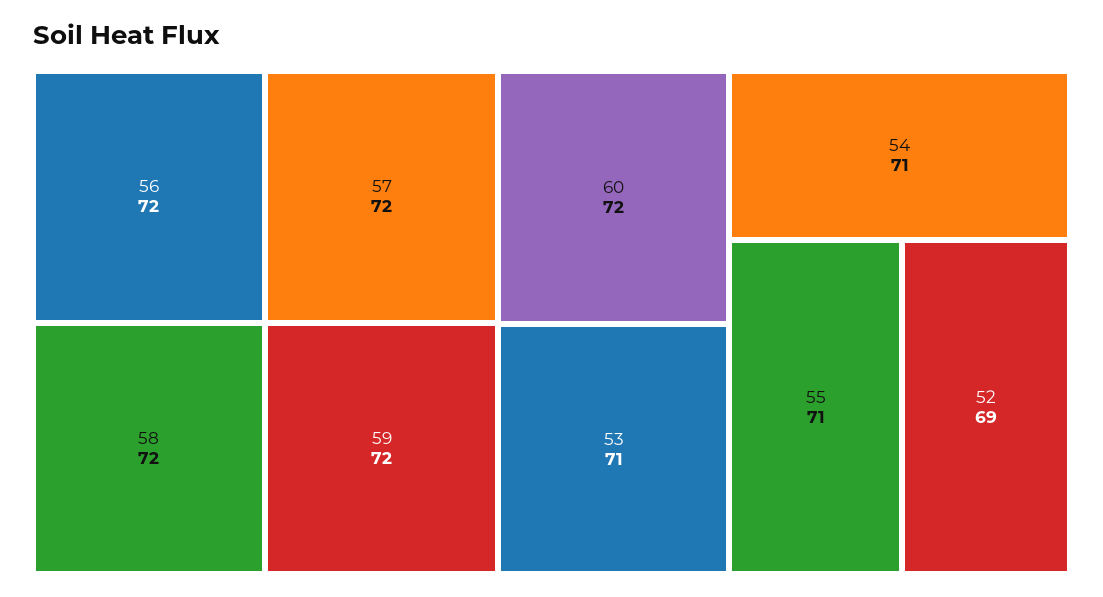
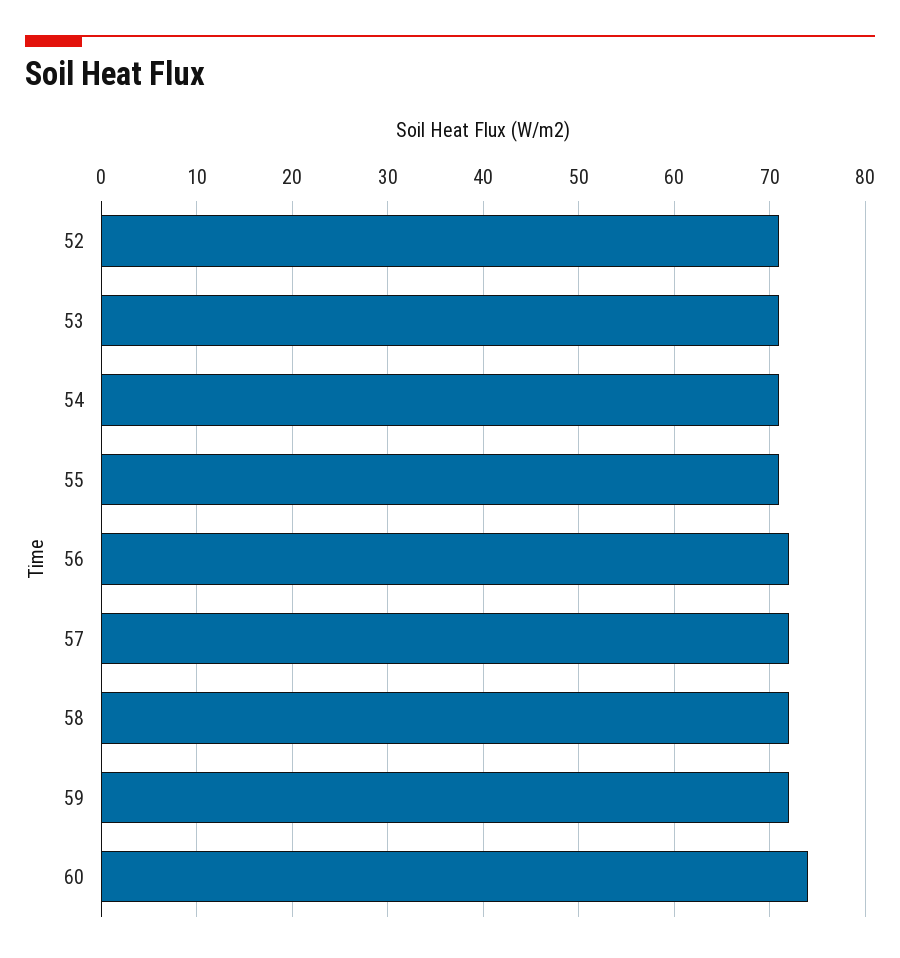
60: 72 -> 74
52: 69 -> 71

